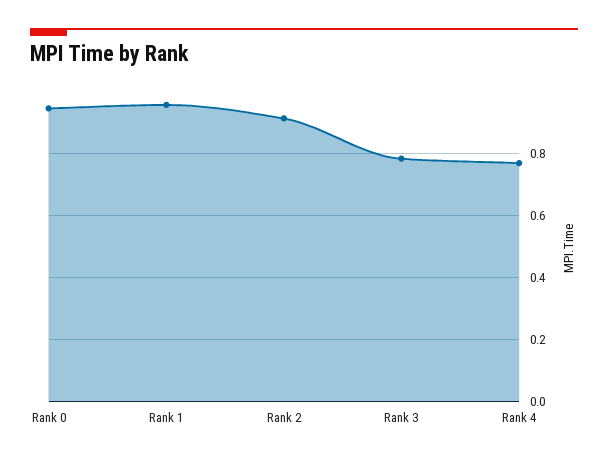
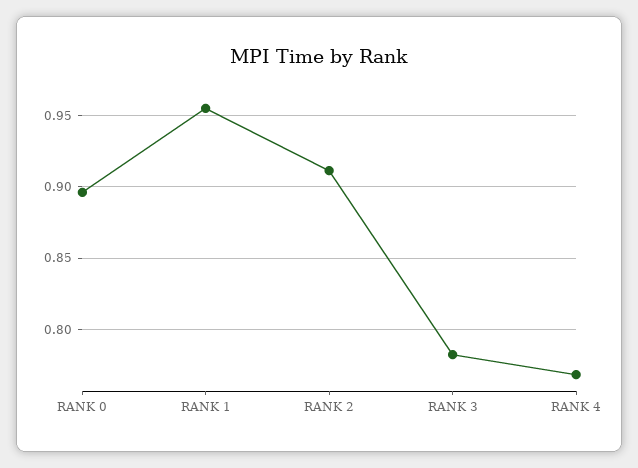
Rank 0: 0.94 -> 0.895

